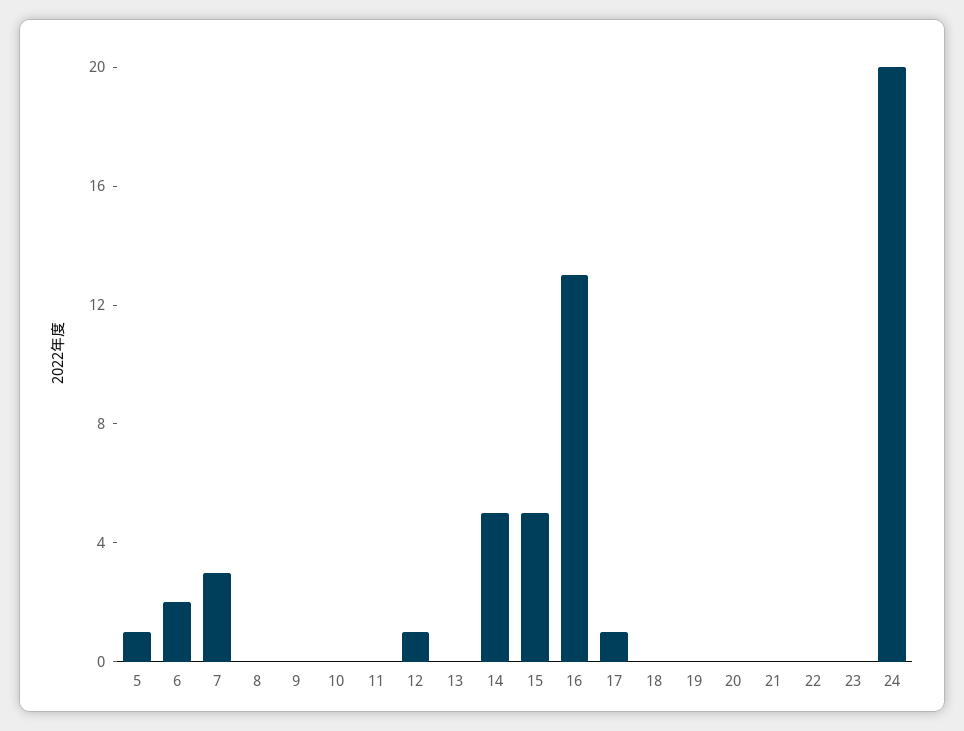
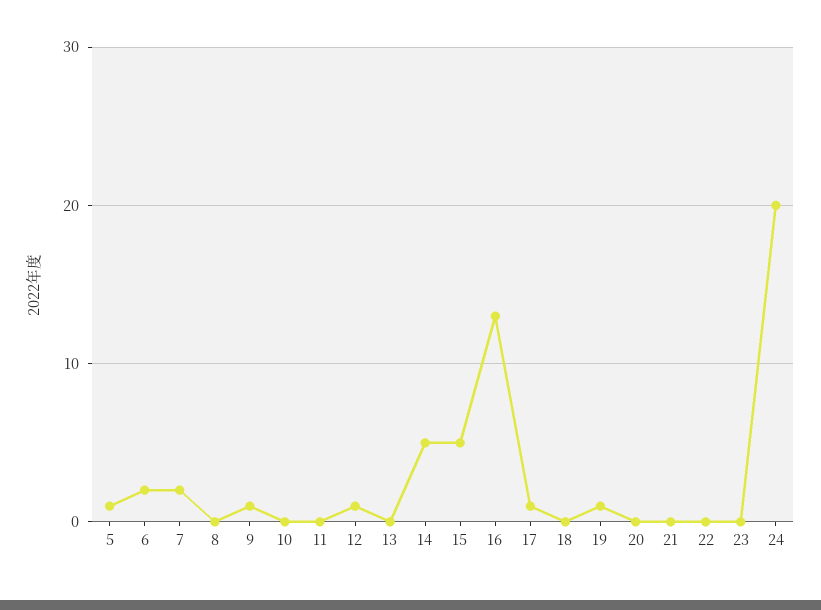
7: 3 -> 2
9: 0 -> 1
19: 0 -> 1

